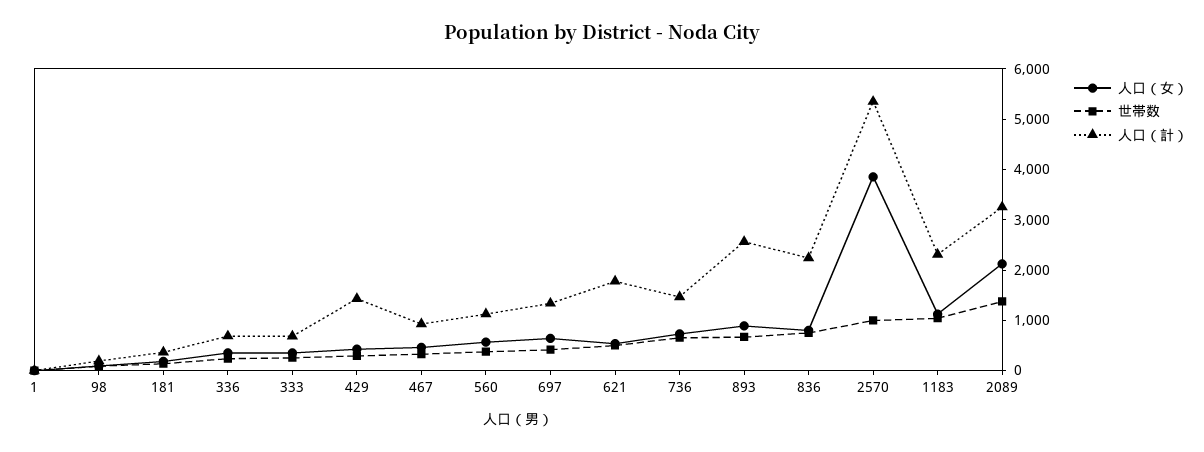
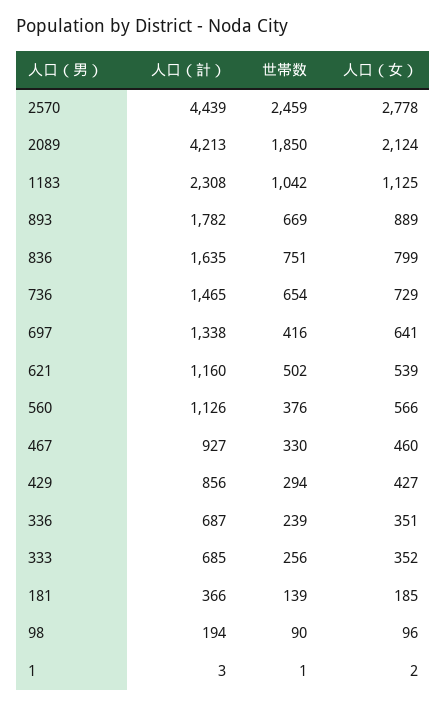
人口（計）, 429: 1400 -> 856
人口（計）, 621: 1800 -> 1160
人口（計）, 893: 2600 -> 1782
人口（計）, 836: 2200 -> 1635
人口（女）, 2570: 3800 -> 2778
世帯数, 2570: 1000 -> 2459
人口（計）, 2570: 5400 -> 4439
世帯数, 2089: 1400 -> 1850
人口（計）, 2089: 3200 -> 4213

